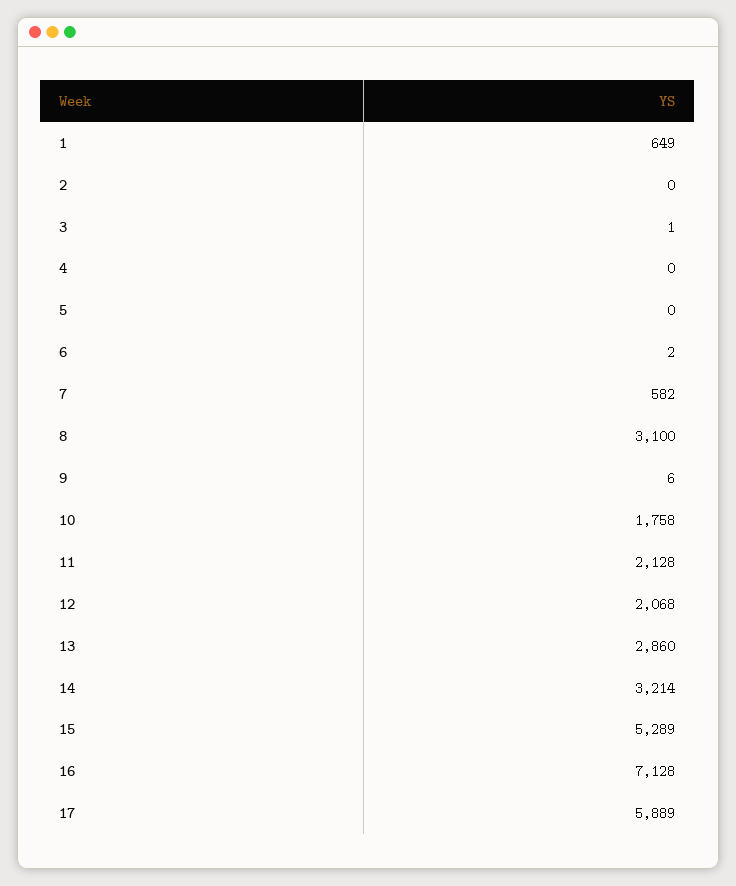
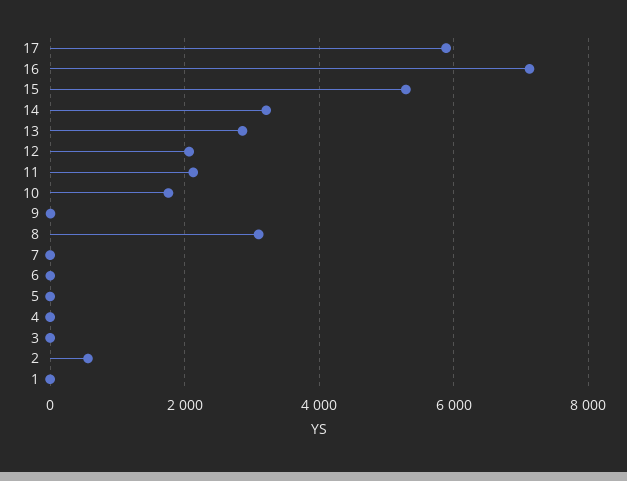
1: 649 -> 0
2: 0 -> 600
7: 582 -> 0

